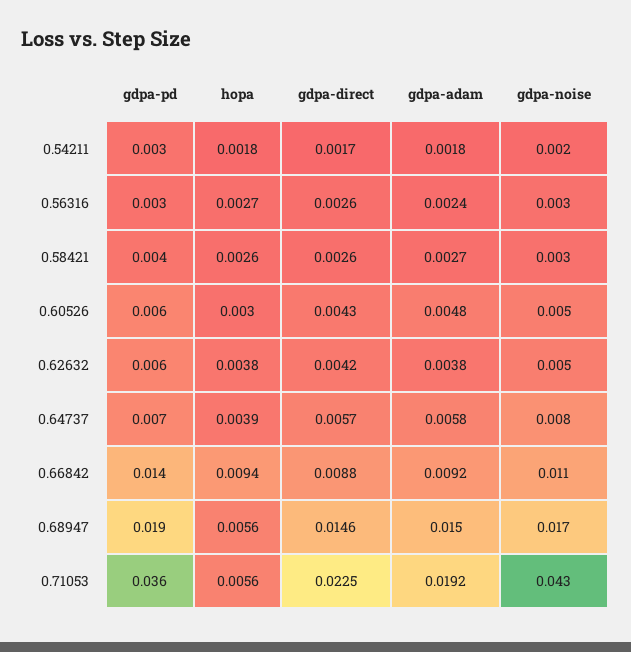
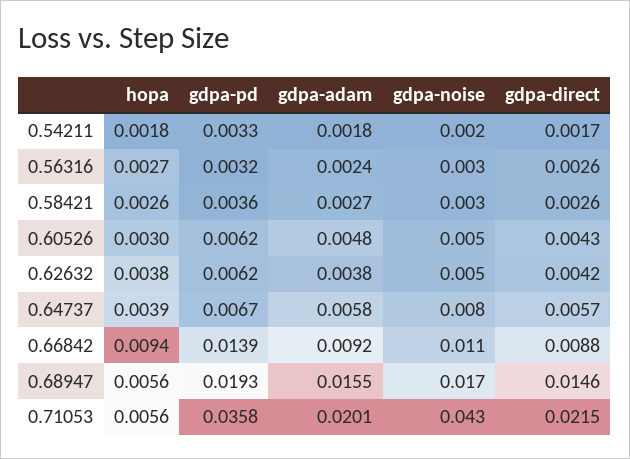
gdpa-adam, 0.68947: 0.015 -> 0.0155
gdpa-direct, 0.71053: 0.0225 -> 0.0215
gdpa-adam, 0.71053: 0.0192 -> 0.0201

